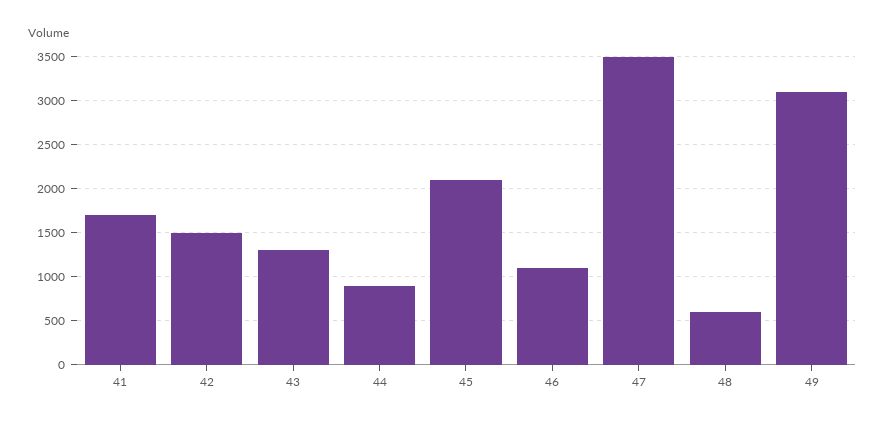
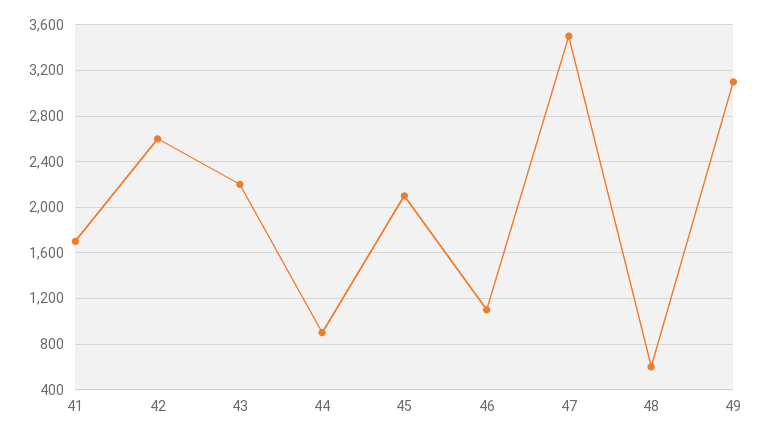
42: 1500 -> 2600
43: 1300 -> 2200

